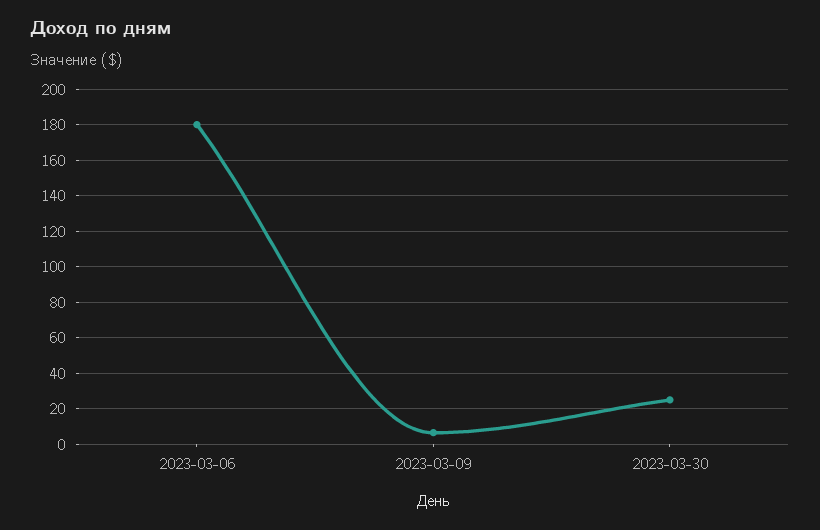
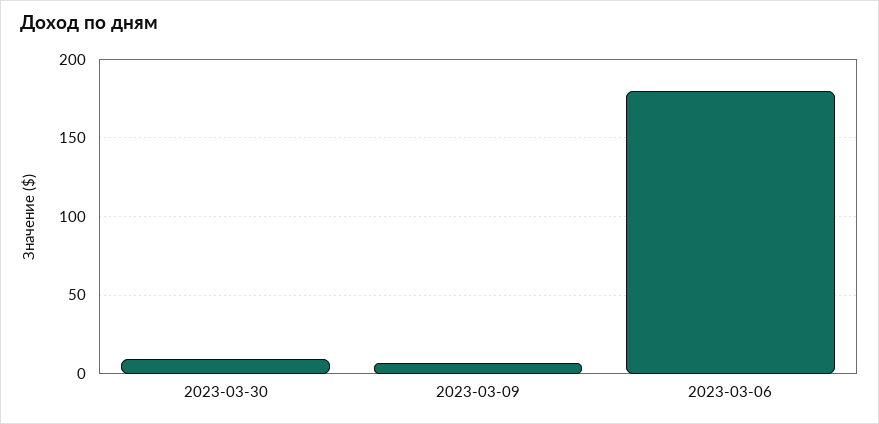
2023-03-30: 25 -> 10

